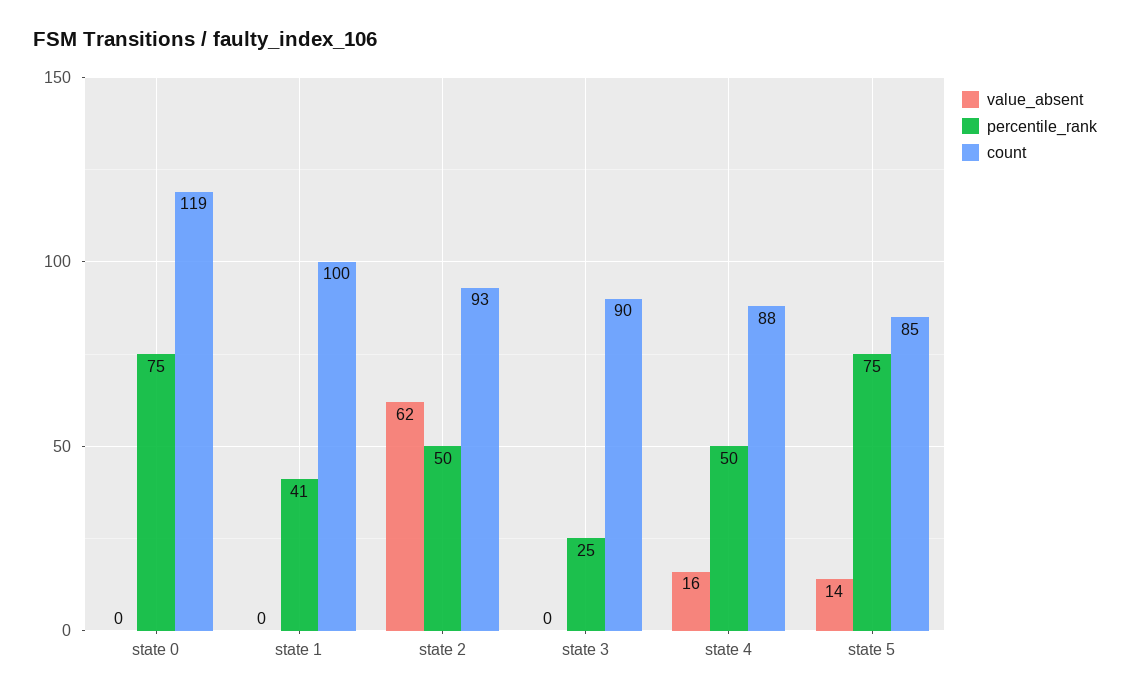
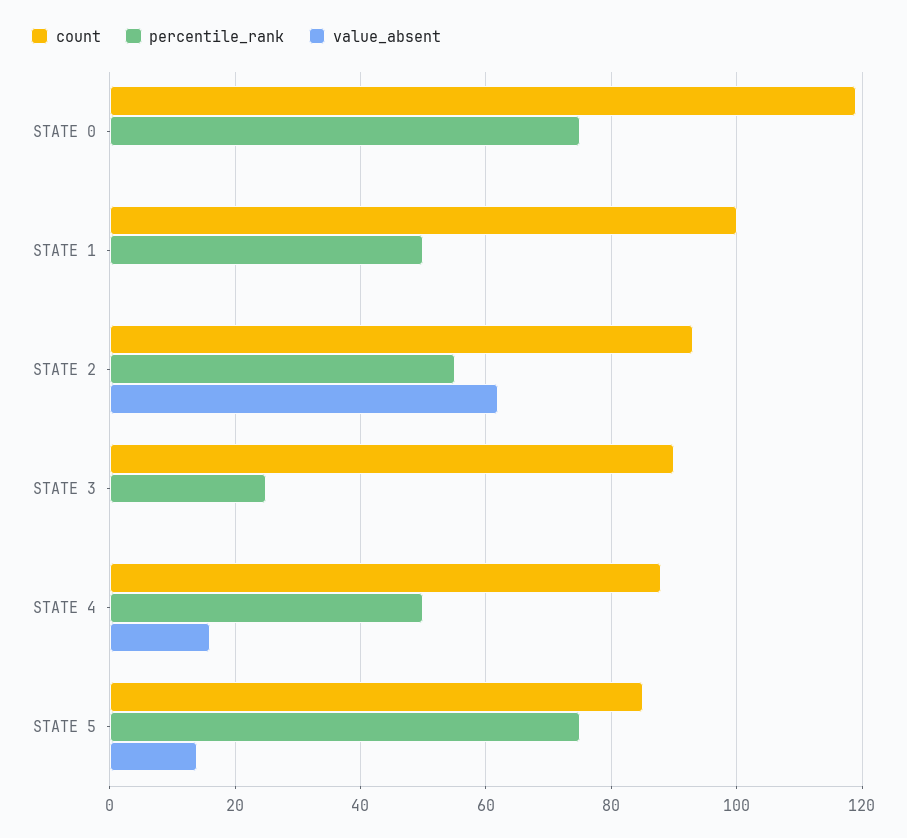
percentile_rank, state 1: 41 -> 50
percentile_rank, state 2: 50 -> 55

